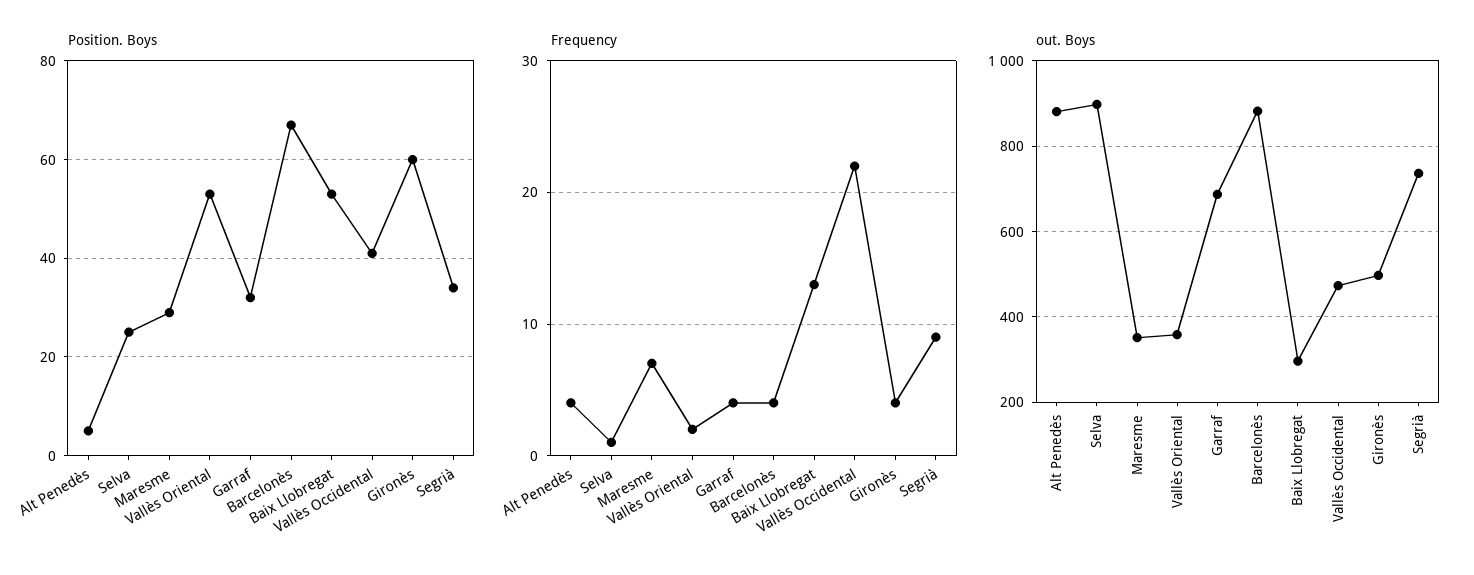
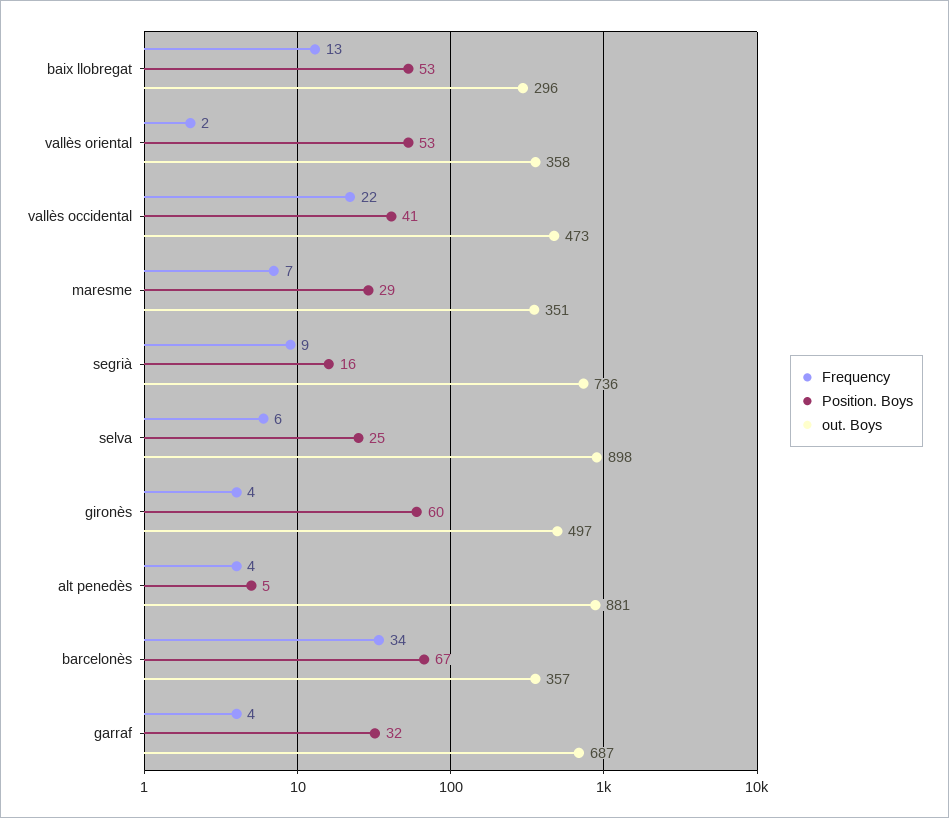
Position. Boys, Segrià: 35 -> 16
Frequency, Selva: 1 -> 6
Frequency, Barcelonès: 4 -> 34
out. Boys, Barcelonès: 880 -> 357

